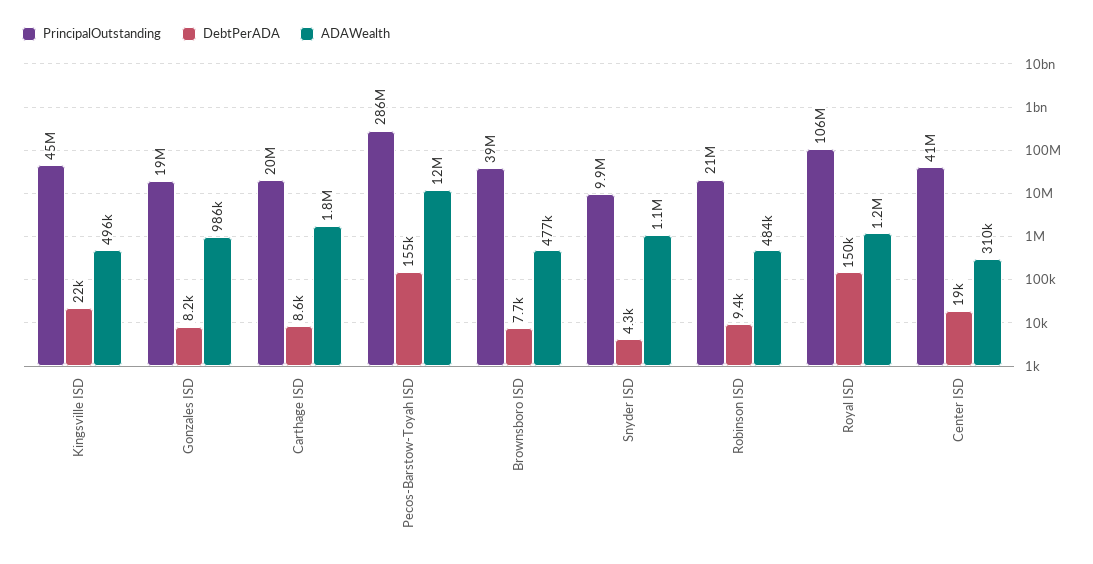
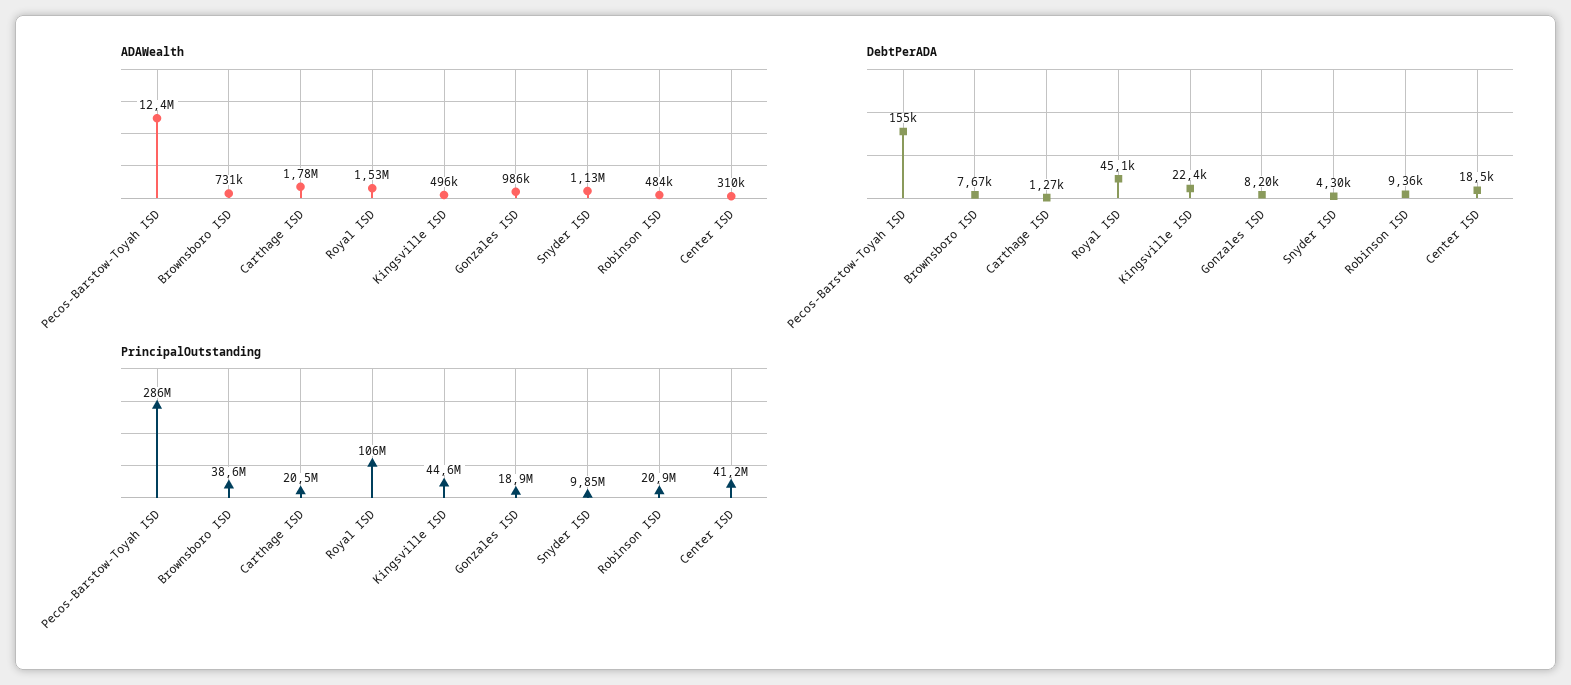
DebtPerADA, Carthage ISD: 8600 -> 1270
ADAWealth, Brownsboro ISD: 477000 -> 731000
DebtPerADA, Royal ISD: 150000 -> 45100
ADAWealth, Royal ISD: 1200000 -> 1530000

